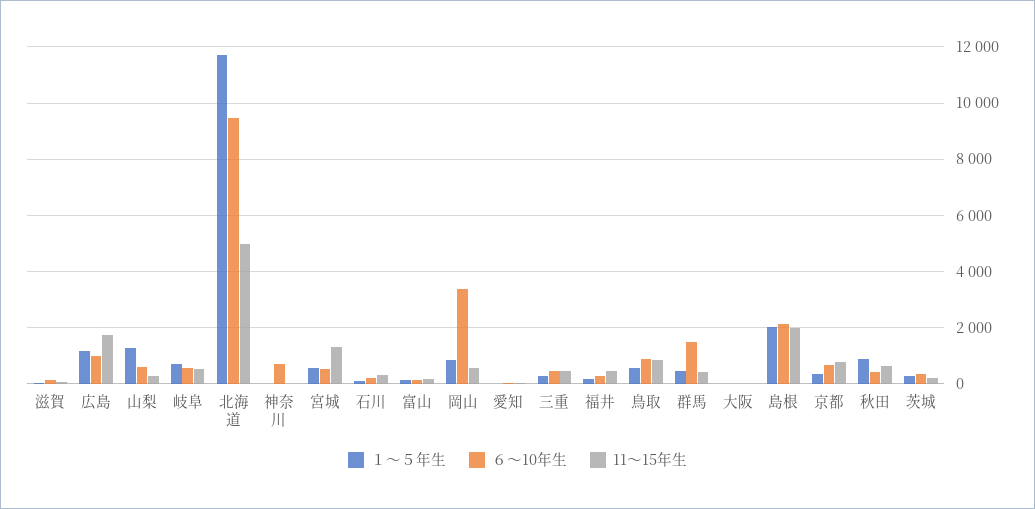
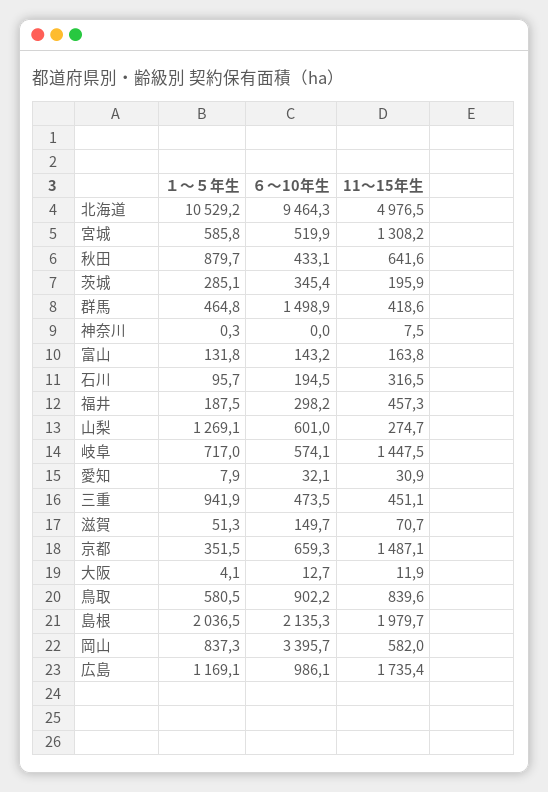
11～15年生, 岐阜: 500 -> 1447.5
１～５年生, 北海道: 11750 -> 10529.2
６～10年生, 神奈川: 750 -> 0
１～５年生, 三重: 250 -> 941.9
11～15年生, 京都: 750 -> 1487.1

